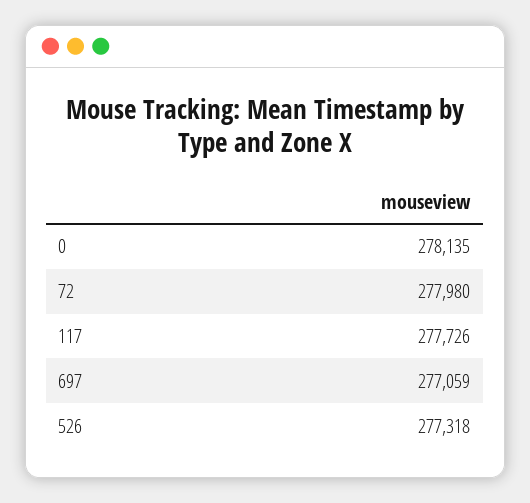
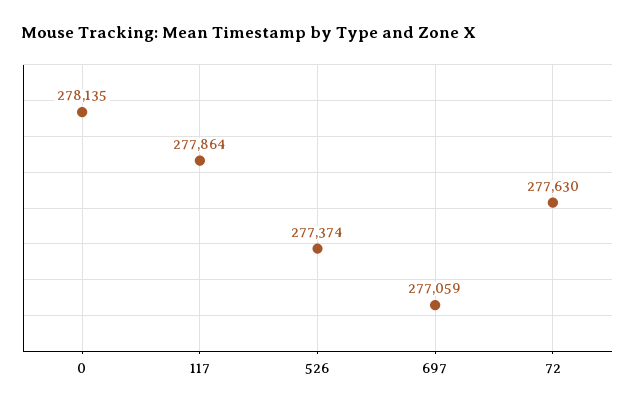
72: 277980 -> 277630
117: 277726 -> 277864
526: 277318 -> 277374

